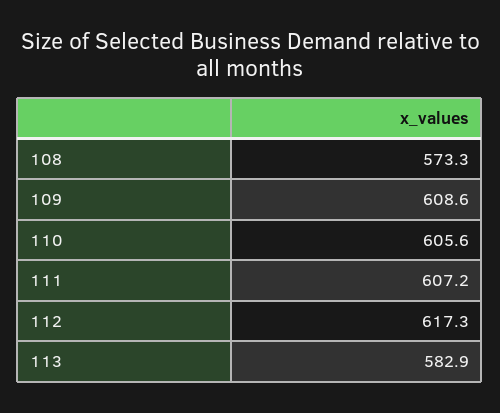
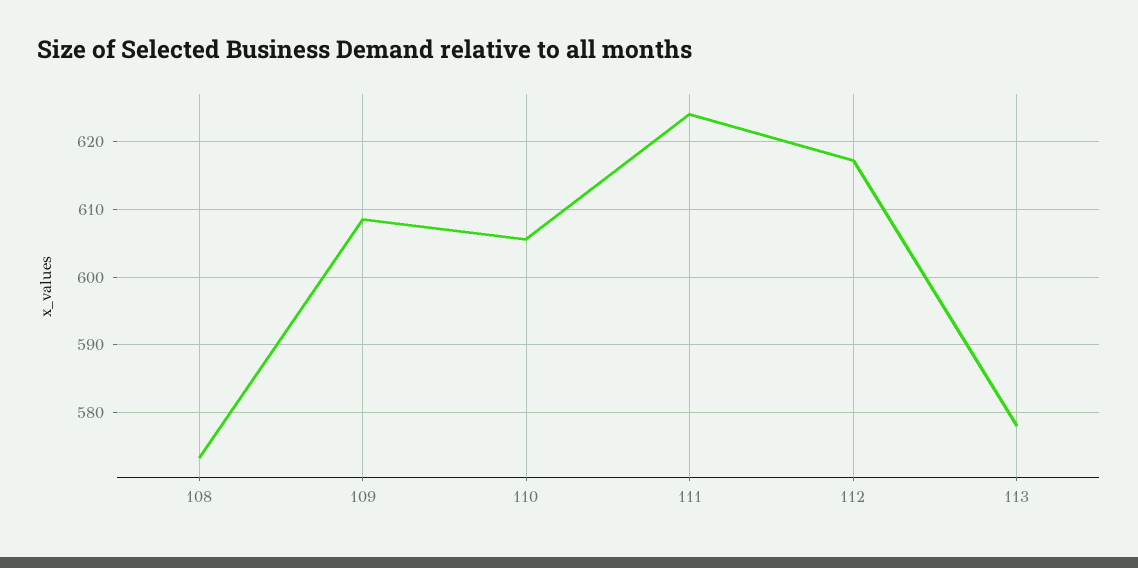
111: 607.2 -> 624
113: 582.9 -> 578

